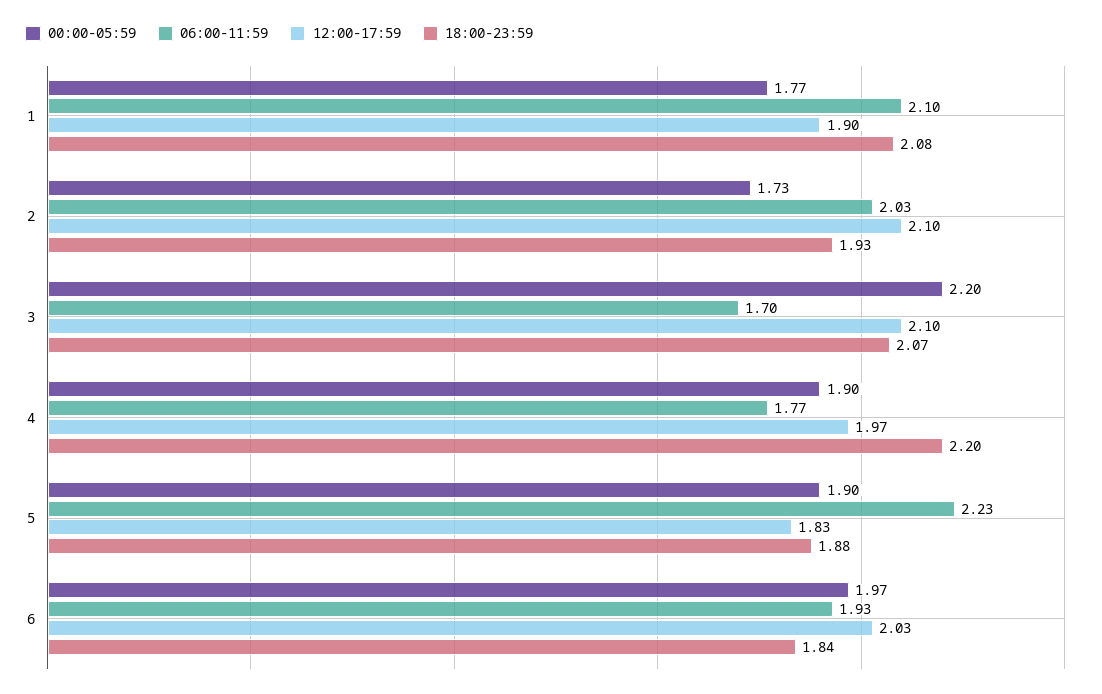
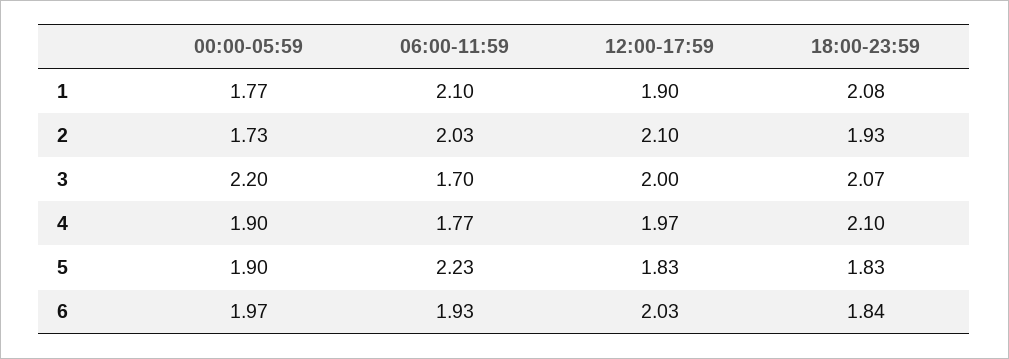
12:00-17:59, 3: 2.1 -> 2
18:00-23:59, 4: 2.2 -> 2.1
18:00-23:59, 5: 1.88 -> 1.83

